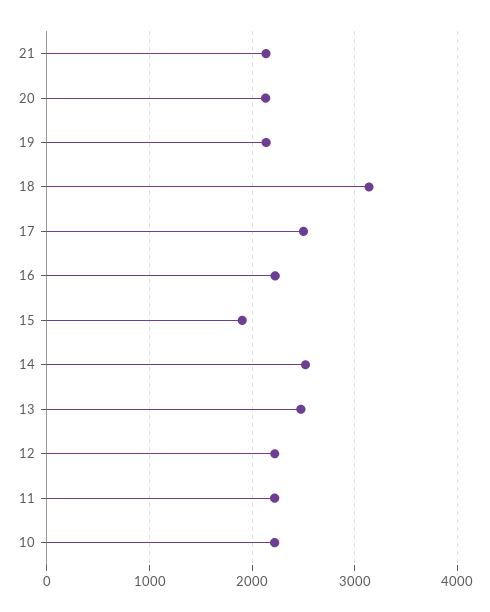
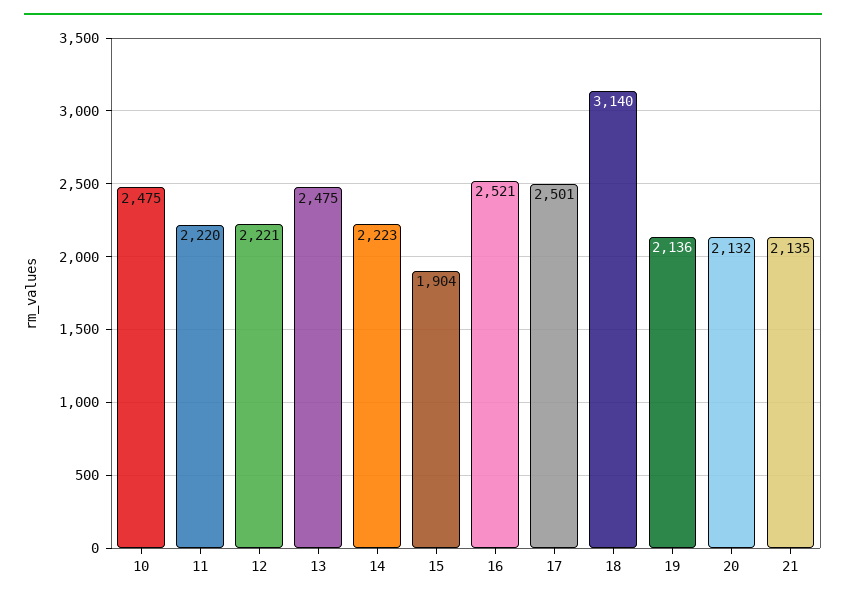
16: 2200 -> 2521
14: 2500 -> 2223
10: 2200 -> 2475

